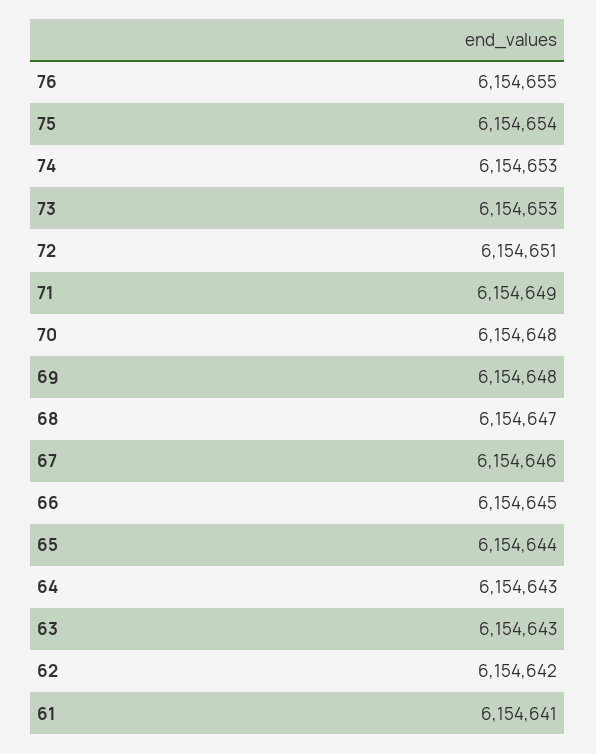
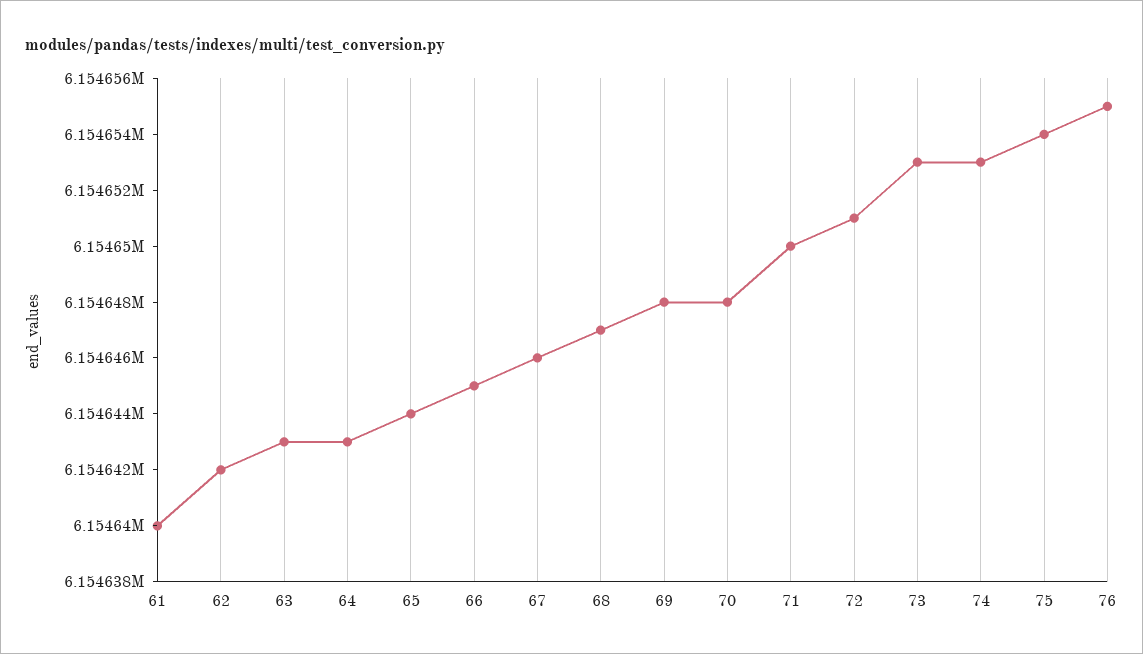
71: 6154649 -> 6154650
61: 6154641 -> 6154640

